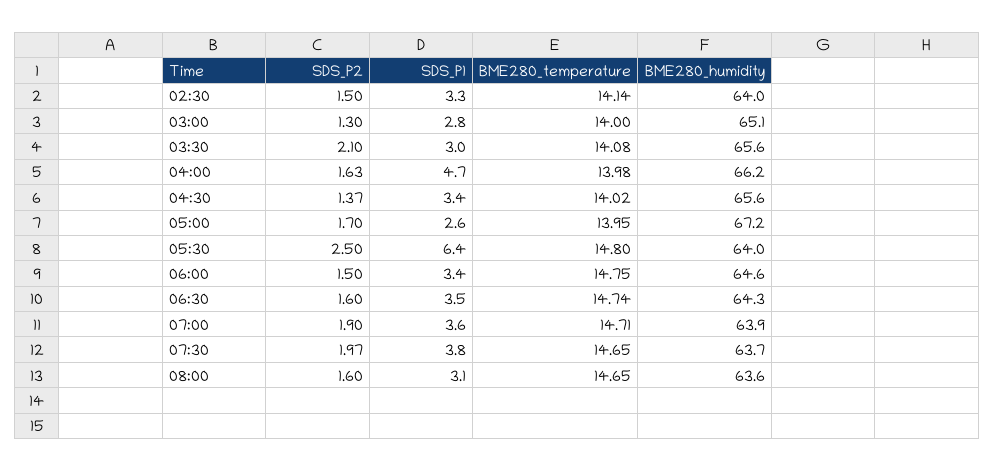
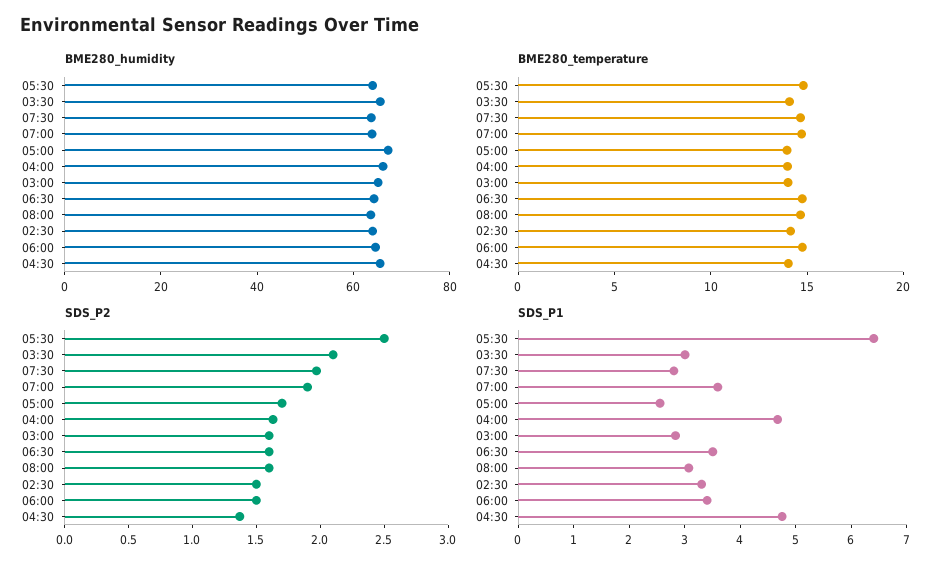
SDS_P2, 03:00: 1.3 -> 1.6
SDS_P1, 04:30: 3.4 -> 4.8
SDS_P1, 07:30: 3.8 -> 2.8

